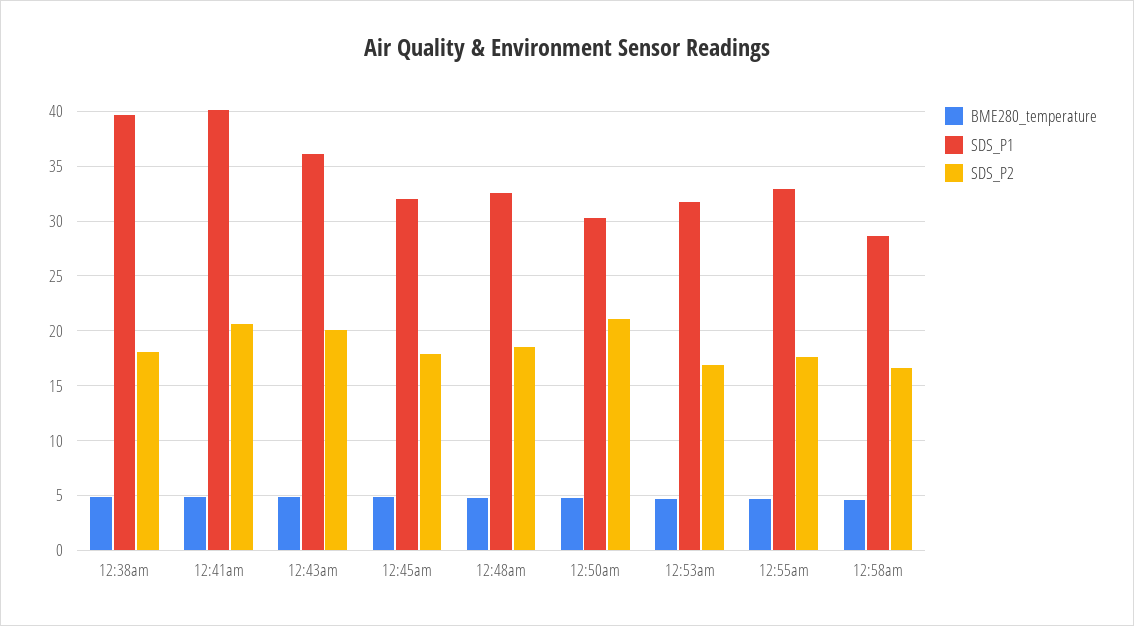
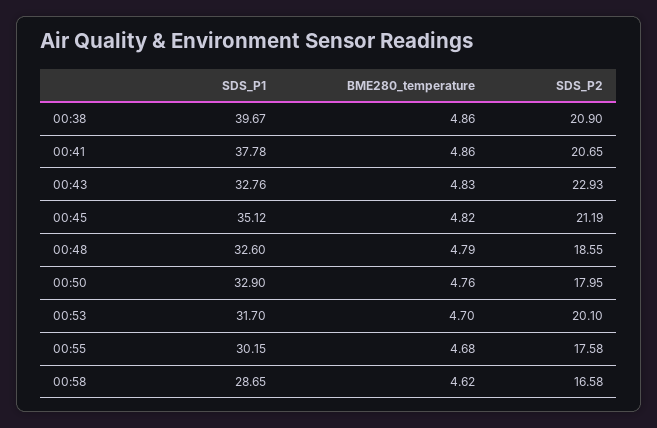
SDS_P2, 12:38am: 18 -> 20.9
SDS_P1, 12:41am: 40 -> 37.78
SDS_P1, 12:43am: 36 -> 32.76
SDS_P2, 12:43am: 20 -> 22.93
SDS_P1, 12:45am: 32 -> 35.12
SDS_P2, 12:45am: 18 -> 21.19
SDS_P1, 12:50am: 30 -> 32.9
SDS_P2, 12:50am: 21 -> 17.95
SDS_P2, 12:53am: 17 -> 20.1
SDS_P1, 12:55am: 33 -> 30.15

